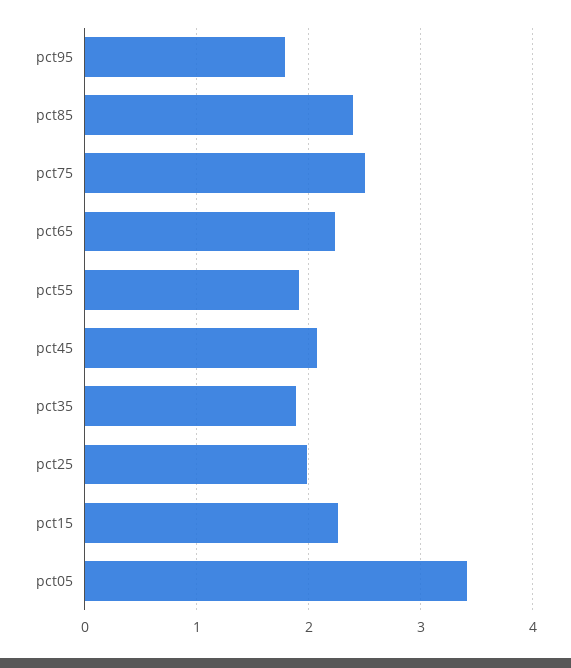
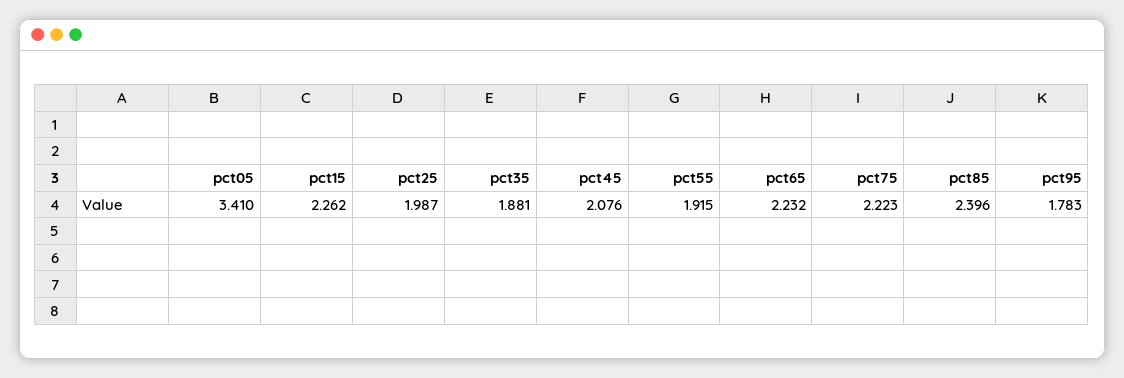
pct75: 2.5 -> 2.223

